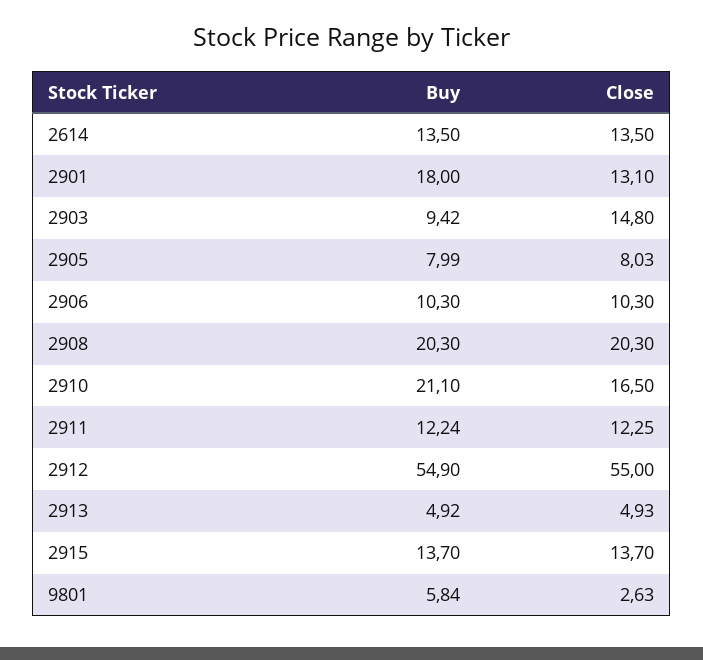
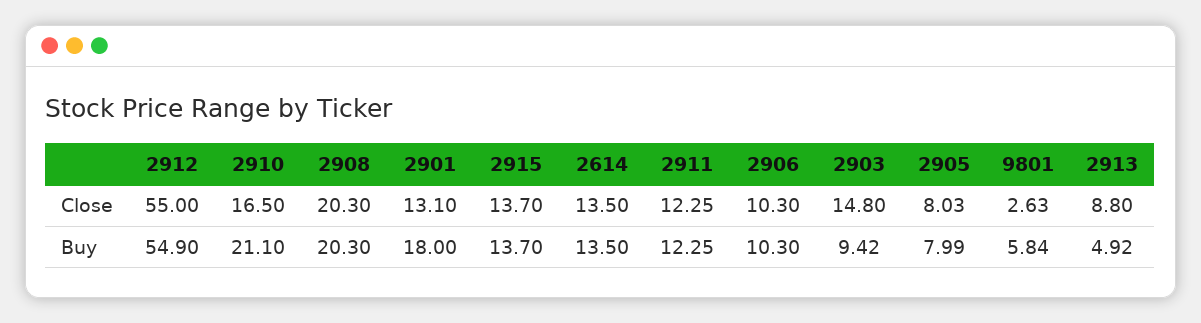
Buy, 2911: 12.24 -> 12.25
Close, 2913: 4.93 -> 8.8

